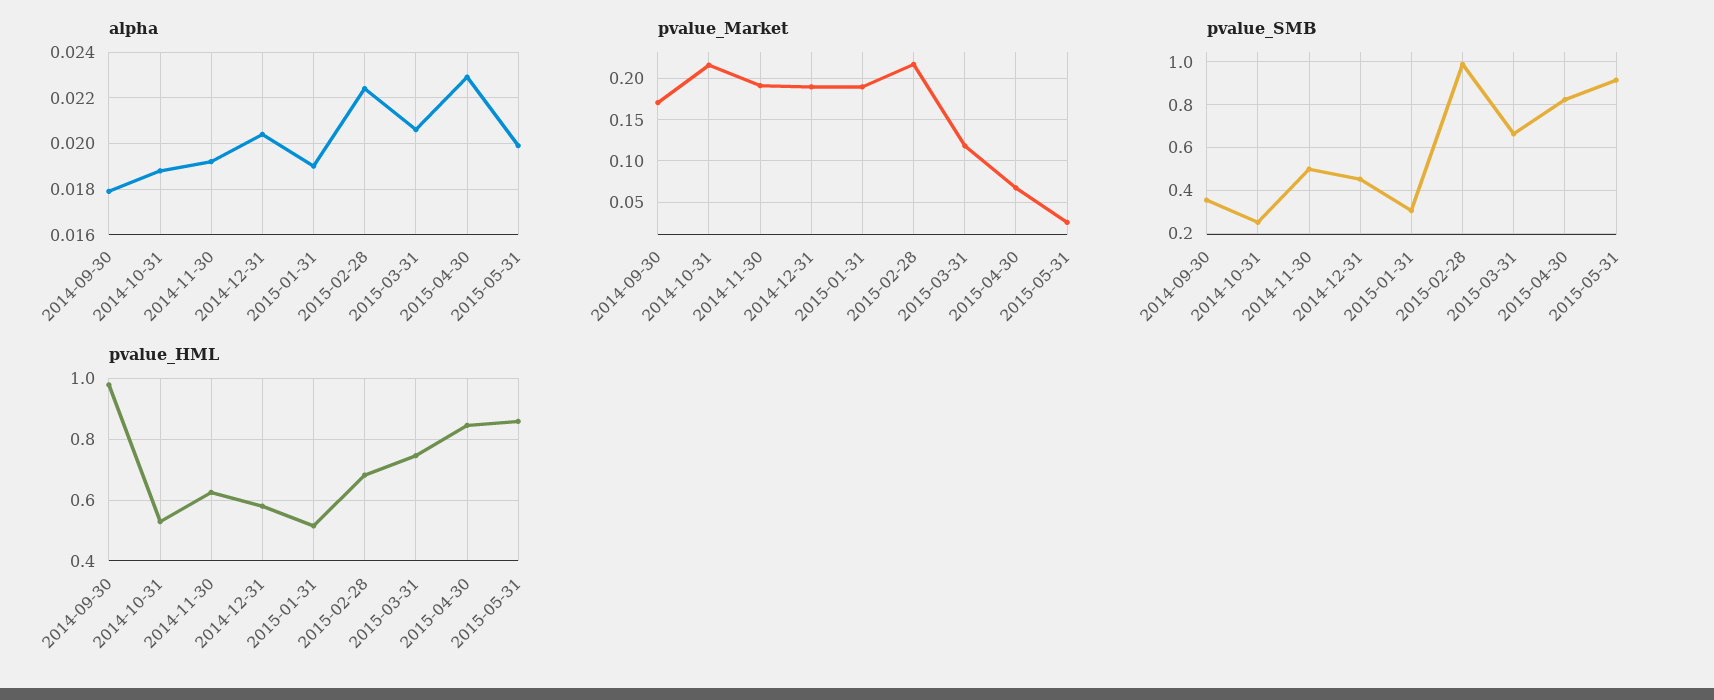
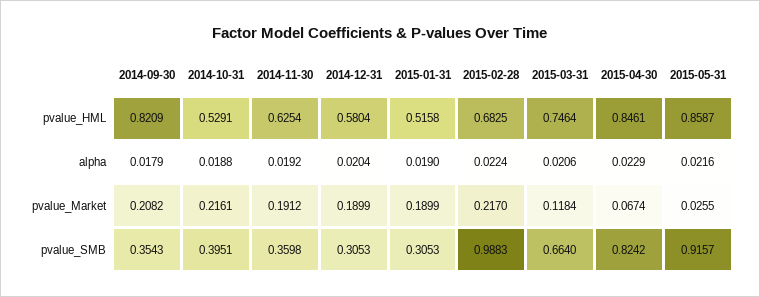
alpha, 2015-05-31: 0.02 -> 0.0216
pvalue_Market, 2014-09-30: 0.17 -> 0.2082
pvalue_SMB, 2014-10-31: 0.25 -> 0.3951
pvalue_SMB, 2014-11-30: 0.5 -> 0.3598
pvalue_SMB, 2014-12-31: 0.45 -> 0.3053
pvalue_HML, 2014-09-30: 0.98 -> 0.8209

